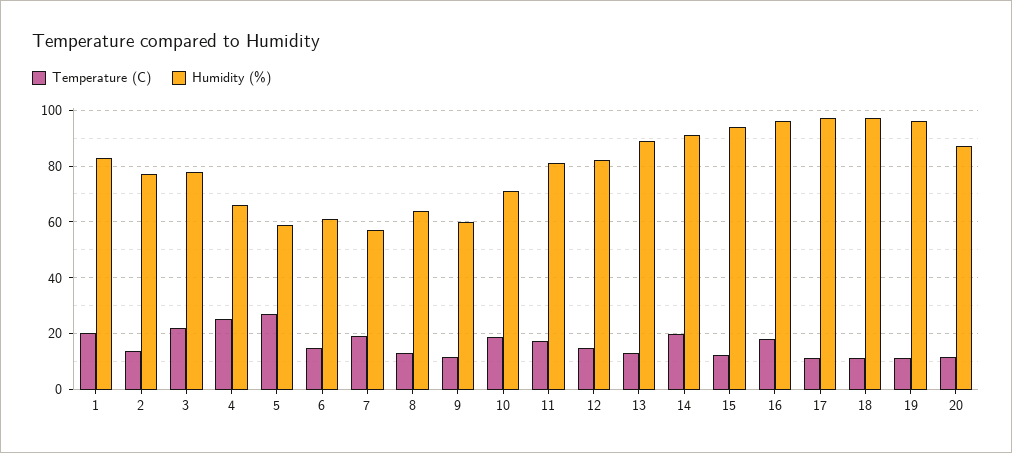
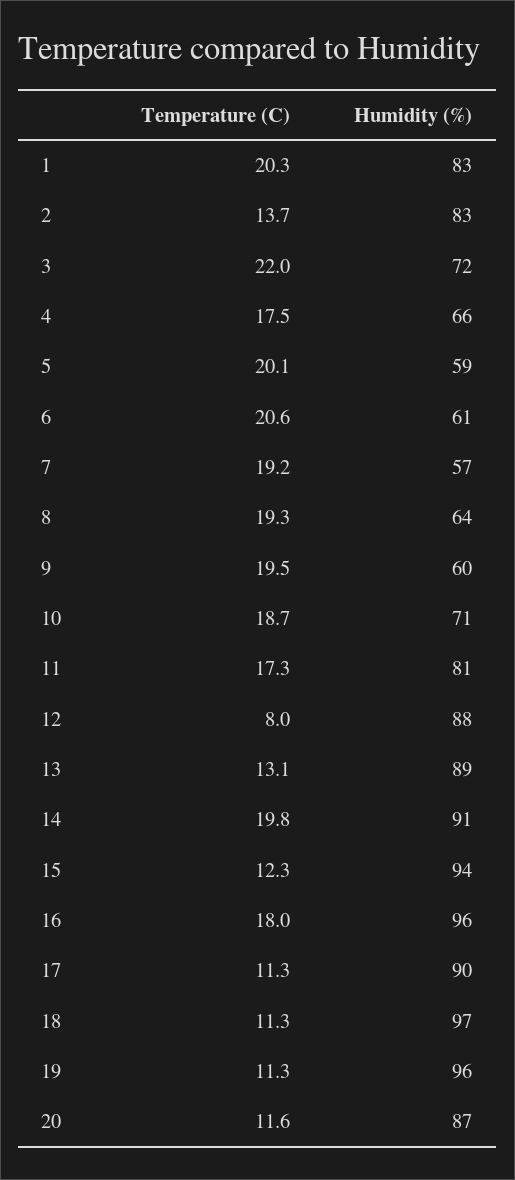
Humidity (%), 2: 77.5 -> 83
Humidity (%), 3: 77.5 -> 72
Temperature (C), 4: 25 -> 17.5
Temperature (C), 5: 27.5 -> 20.1
Temperature (C), 6: 15 -> 20.6
Temperature (C), 8: 12.5 -> 19.3
Temperature (C), 9: 12.5 -> 19.5
Temperature (C), 12: 15 -> 8
Humidity (%), 12: 82.5 -> 88
Humidity (%), 17: 97.5 -> 90

